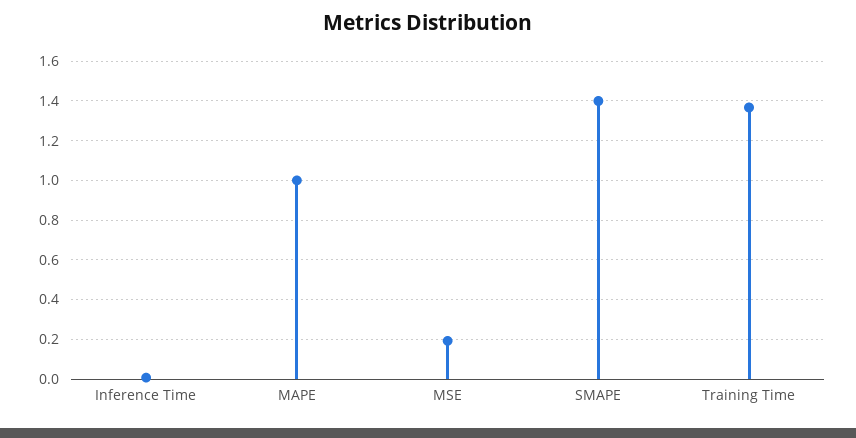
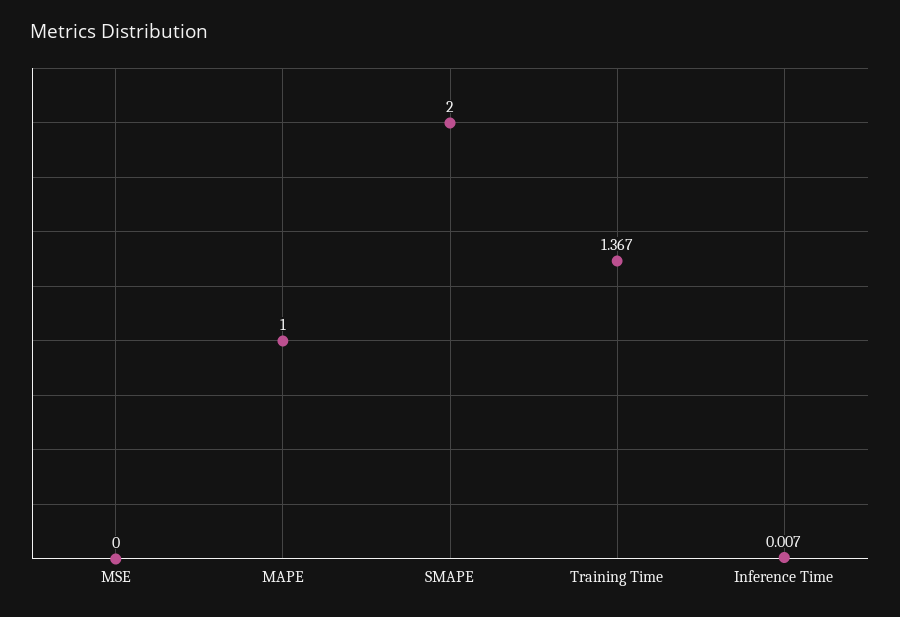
MSE: 0.2 -> 0
SMAPE: 1.4 -> 2

